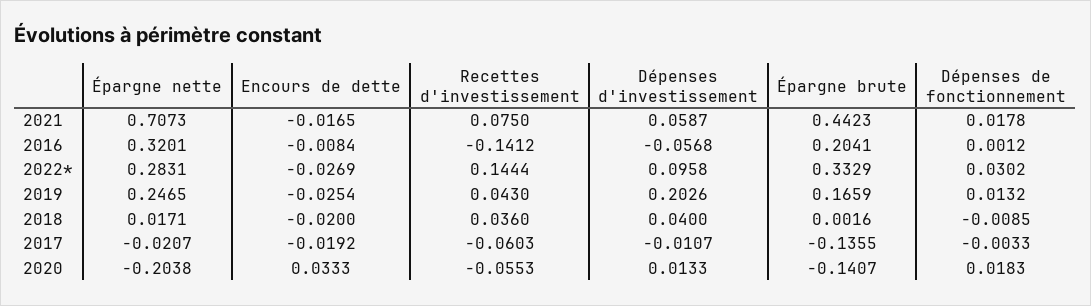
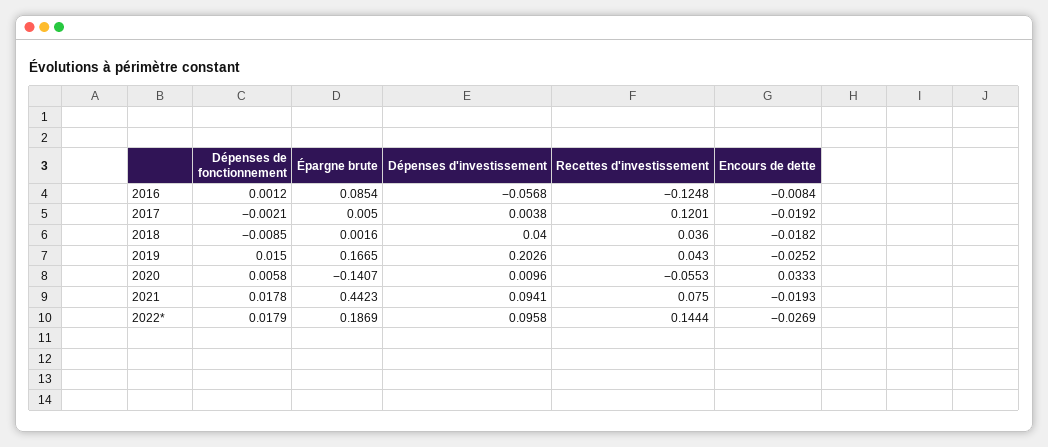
Épargne nette, 2021: 0.7073 -> none
Encours de dette, 2021: -0.0165 -> -0.0193
Dépenses d'investissement, 2021: 0.0587 -> 0.0941
Épargne nette, 2016: 0.3201 -> none
Recettes d'investissement, 2016: -0.1412 -> -0.1248
Épargne brute, 2016: 0.2041 -> 0.0854
Épargne nette, 2022*: 0.2831 -> none
Épargne brute, 2022*: 0.3329 -> 0.1869
Dépenses de fonctionnement, 2022*: 0.0302 -> 0.0179
Épargne nette, 2019: 0.2465 -> none
Encours de dette, 2019: -0.0254 -> -0.0252
Épargne brute, 2019: 0.1659 -> 0.1665
Dépenses de fonctionnement, 2019: 0.0132 -> 0.015
Épargne nette, 2018: 0.0171 -> none
Encours de dette, 2018: -0.02 -> -0.0182
Épargne nette, 2017: -0.0207 -> none
Recettes d'investissement, 2017: -0.0603 -> 0.1201
Dépenses d'investissement, 2017: -0.0107 -> 0.0038
Épargne brute, 2017: -0.1355 -> 0.005
Dépenses de fonctionnement, 2017: -0.0033 -> -0.0021
Épargne nette, 2020: -0.2038 -> none
Dépenses d'investissement, 2020: 0.0133 -> 0.0096
Dépenses de fonctionnement, 2020: 0.0183 -> 0.0058

